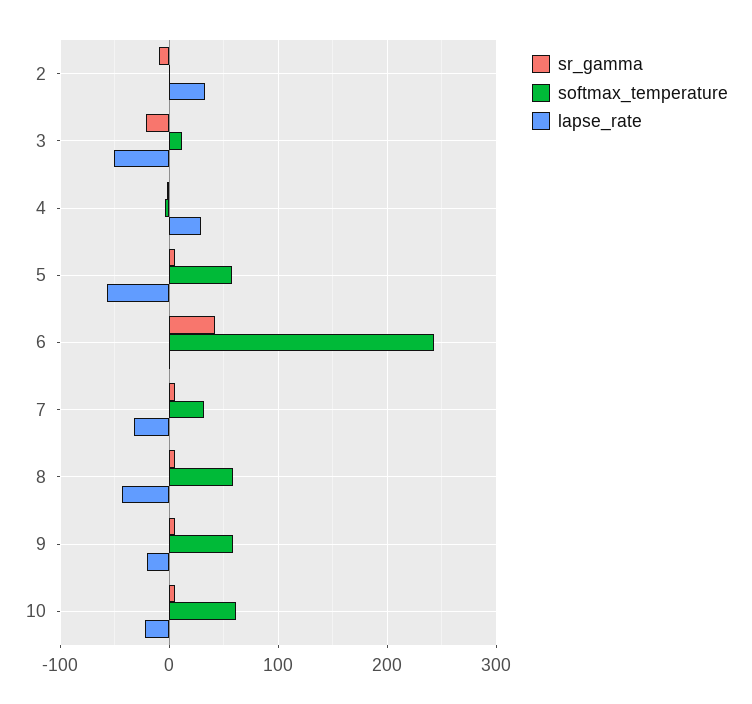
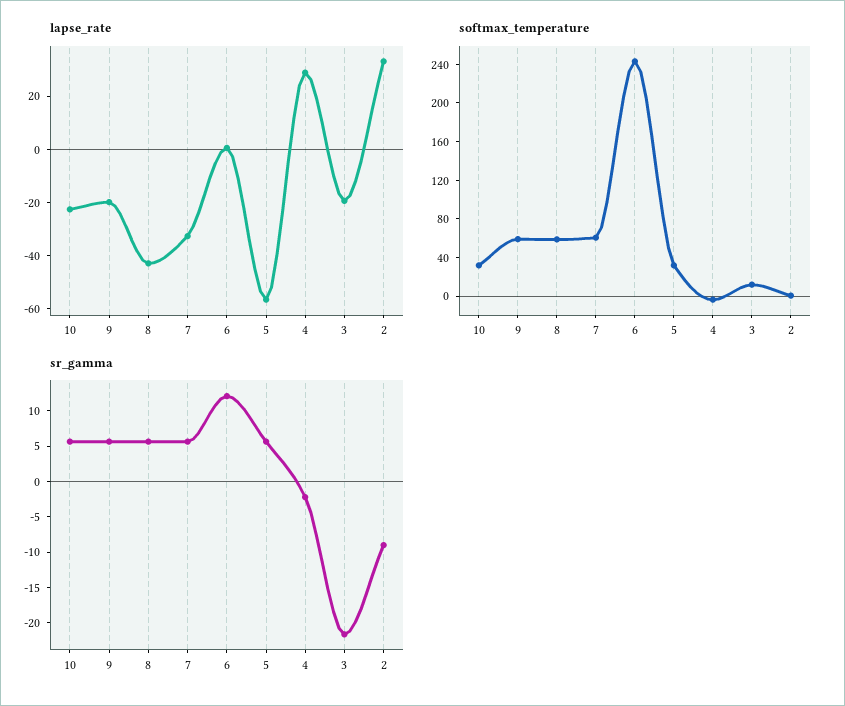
lapse_rate, 3: -50 -> -20
softmax_temperature, 5: 60 -> 30
sr_gamma, 6: 40 -> 12.5
softmax_temperature, 7: 30 -> 60
softmax_temperature, 10: 60 -> 30

